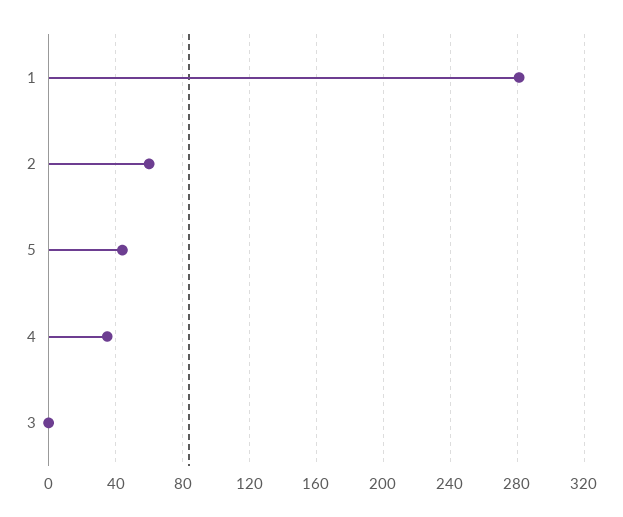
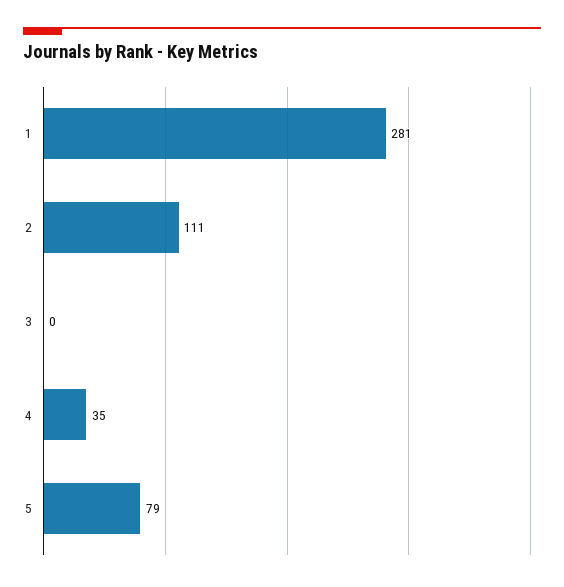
2: 60 -> 111
5: 45 -> 79

